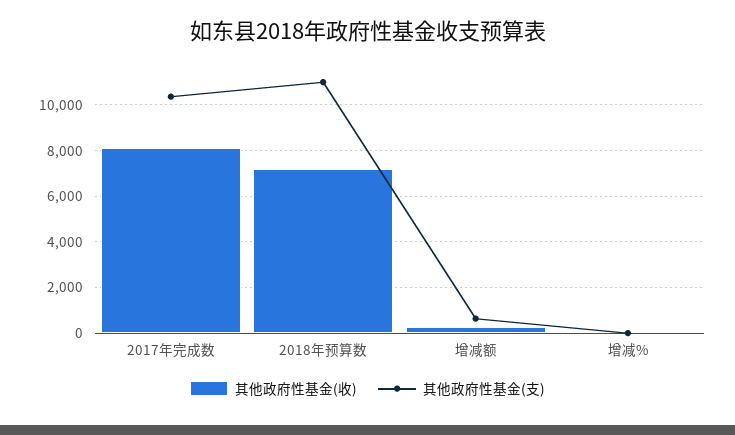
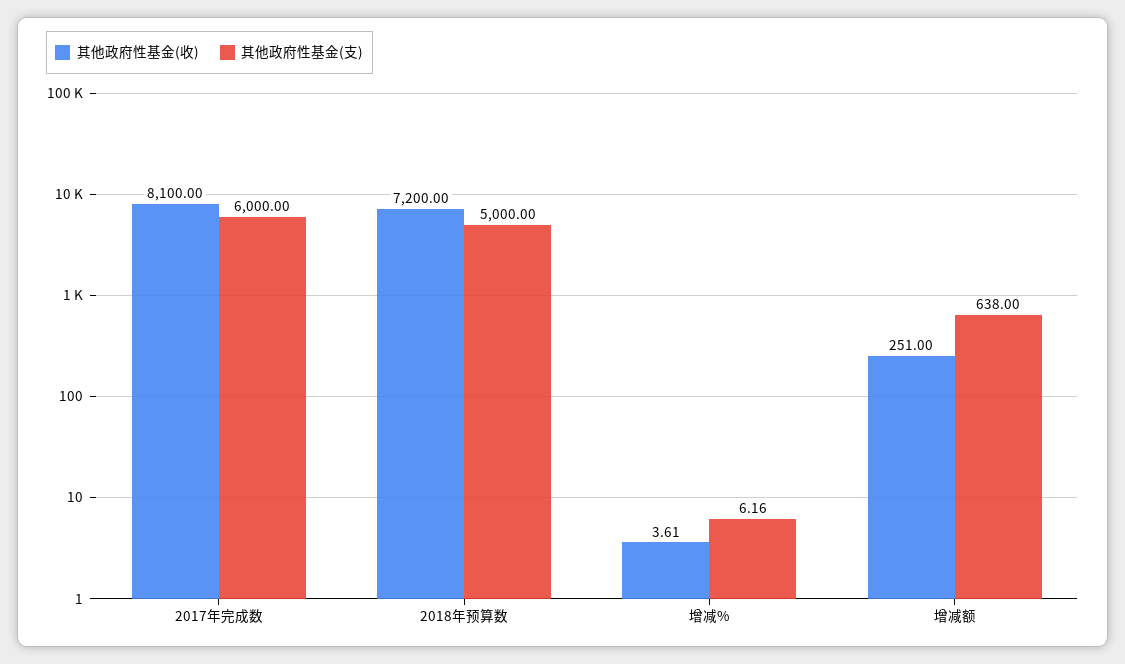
其他政府性基金(支), 2017年完成数: 10500 -> 6000
其他政府性基金(支), 2018年预算数: 11000 -> 5000

